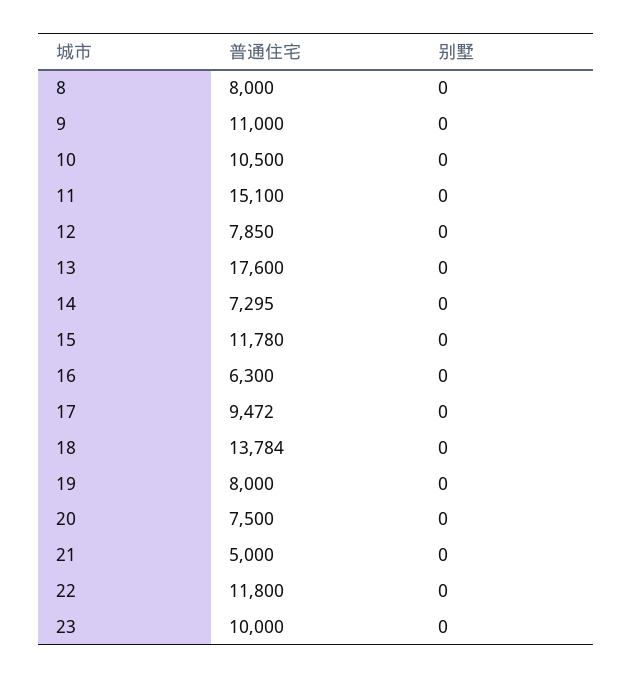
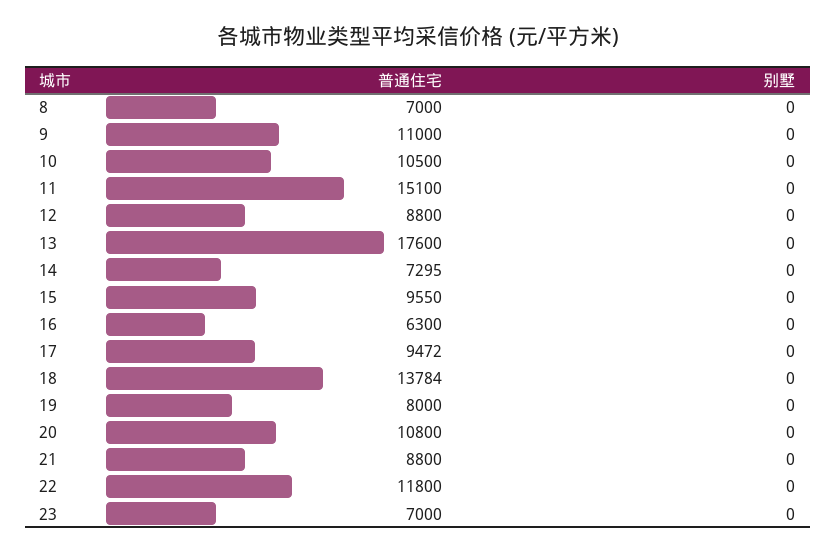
普通住宅, 8: 8000 -> 7000
普通住宅, 12: 7850 -> 8800
普通住宅, 15: 11780 -> 9550
普通住宅, 20: 7500 -> 10800
普通住宅, 21: 5000 -> 8800
普通住宅, 23: 10000 -> 7000

